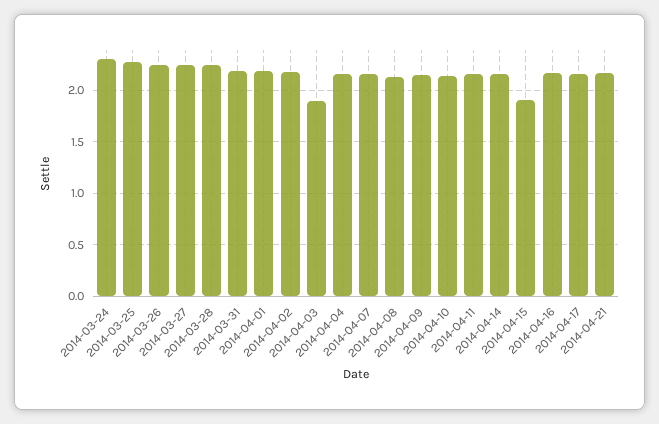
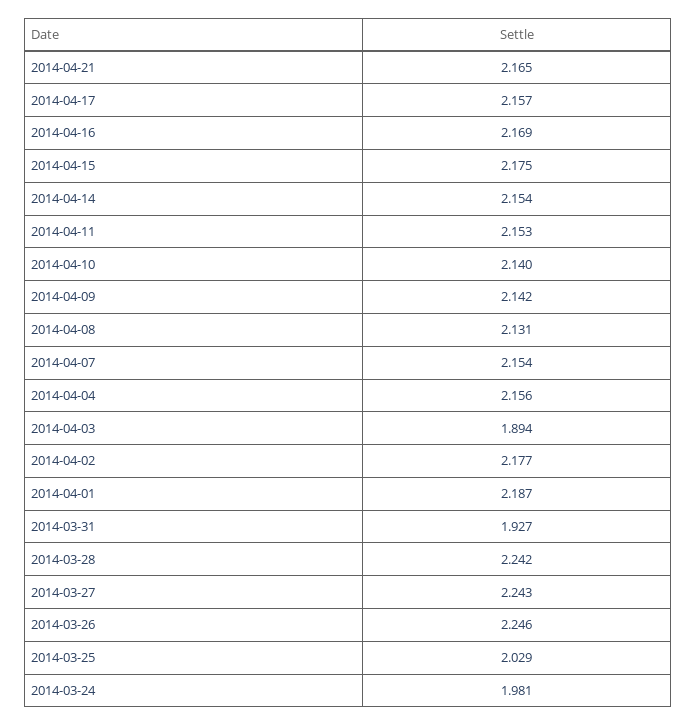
2014-03-24: 2.3 -> 1.981
2014-03-25: 2.3 -> 2.029
2014-03-31: 2.2 -> 1.927
2014-04-15: 1.9 -> 2.175

